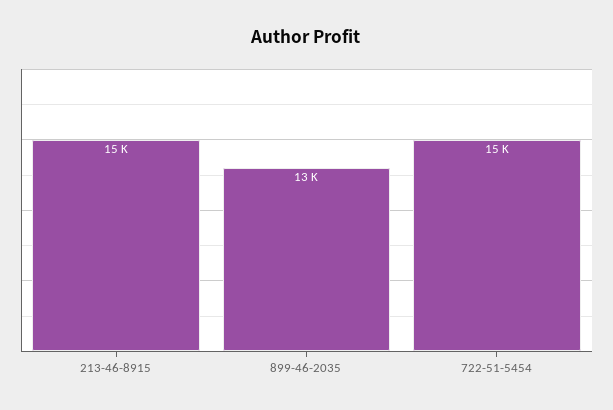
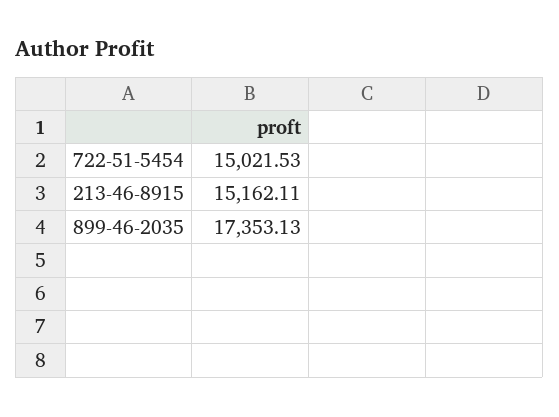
899-46-2035: 13000 -> 17353.13

